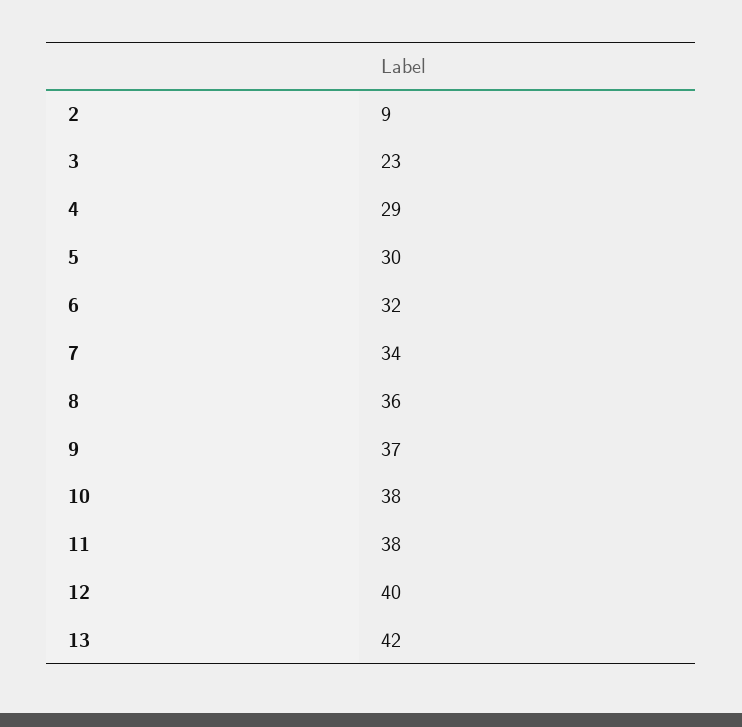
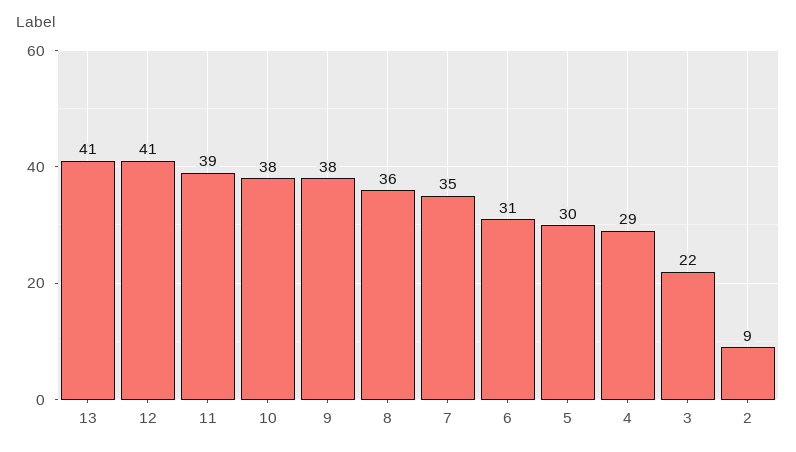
3: 23 -> 22
6: 32 -> 31
7: 34 -> 35
9: 37 -> 38
11: 38 -> 39
12: 40 -> 41
13: 42 -> 41

